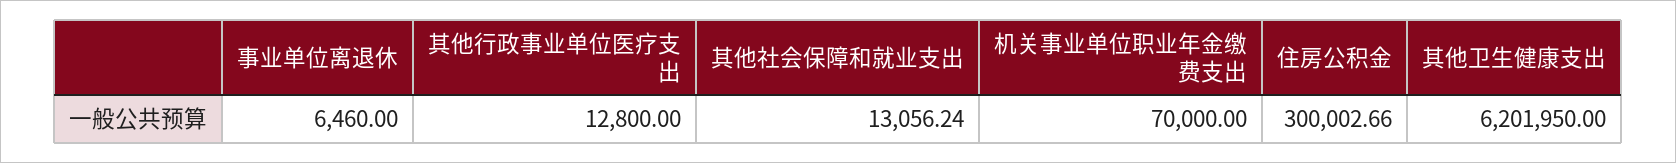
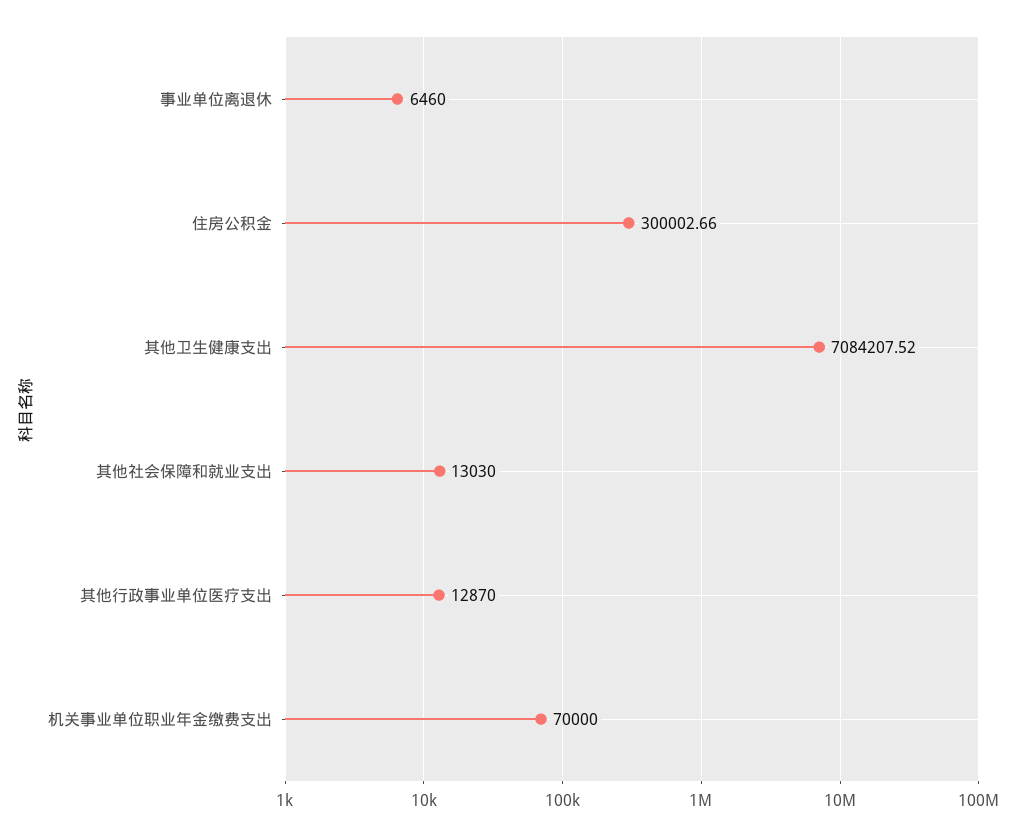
其他行政事业单位医疗支出: 12800 -> 12870
其他社会保障和就业支出: 13056.24 -> 13030
其他卫生健康支出: 6201950 -> 7084207.52

